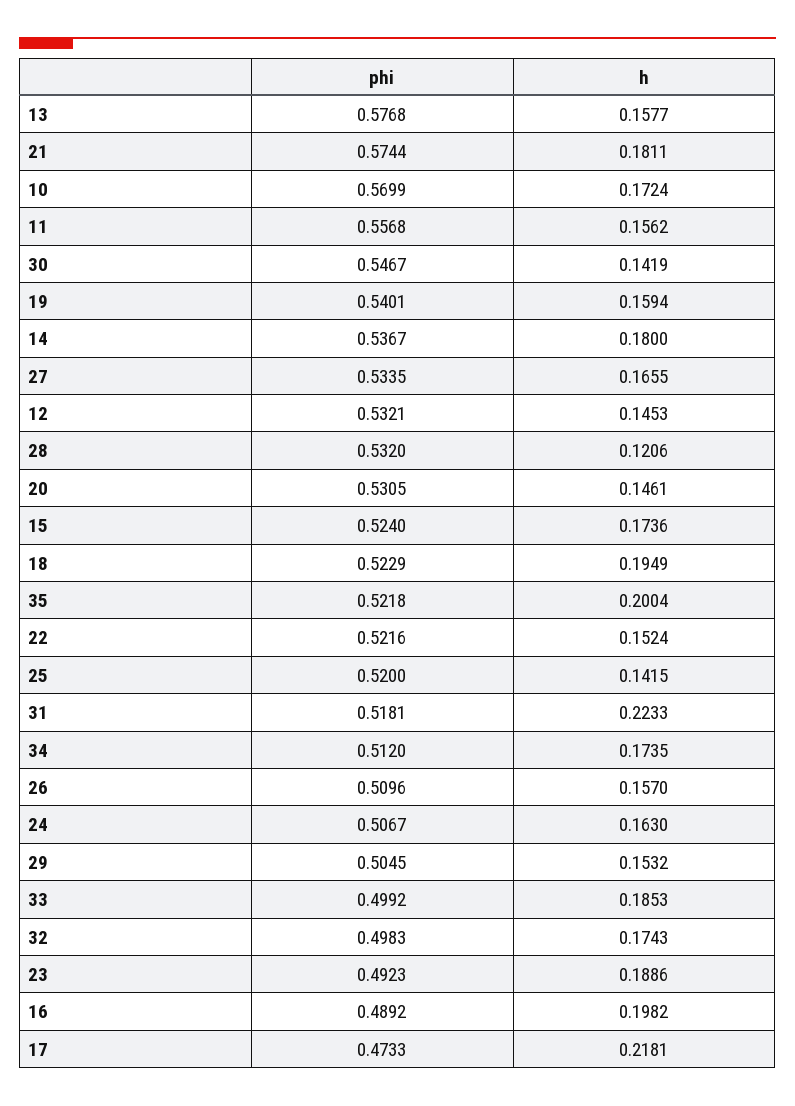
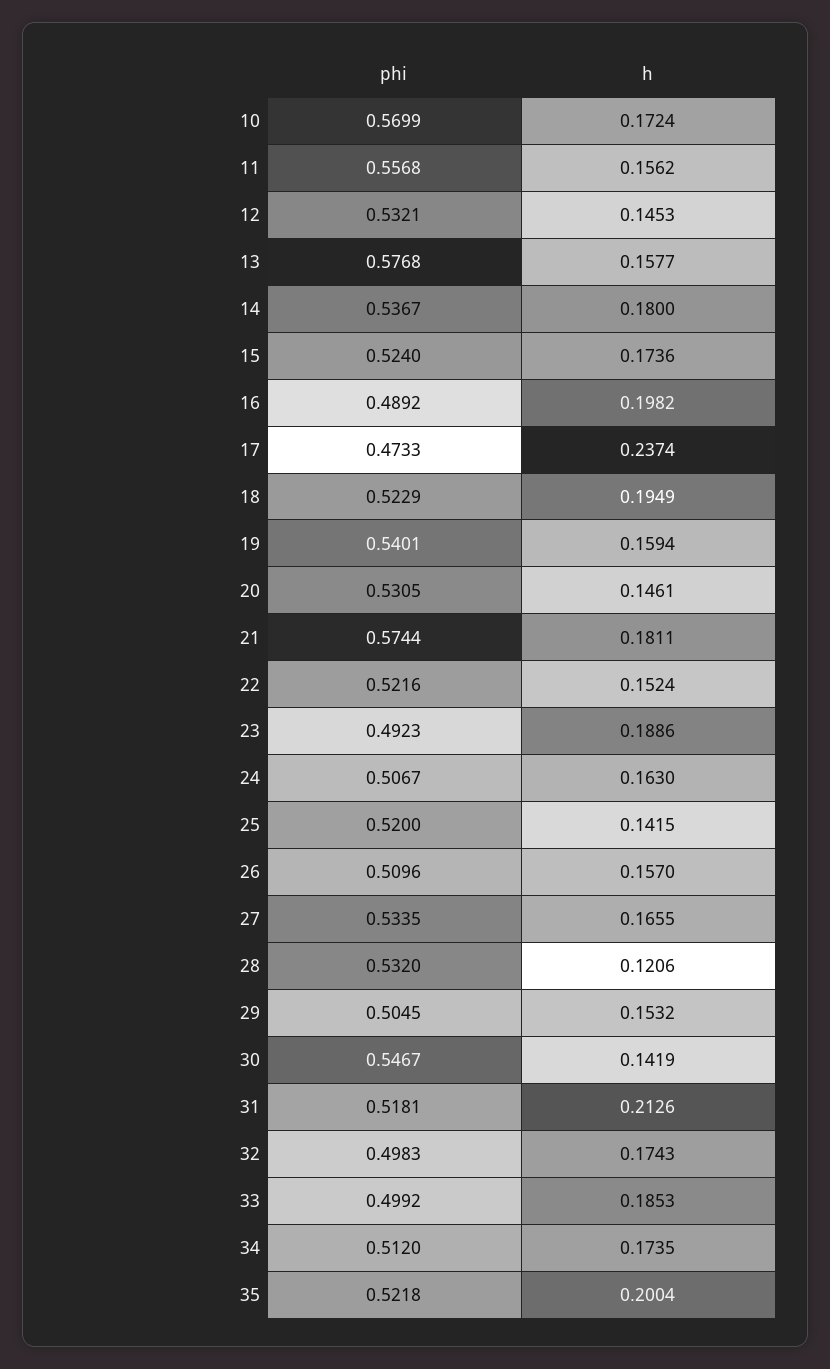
h, 31: 0.2233 -> 0.2126
h, 17: 0.2181 -> 0.2374

